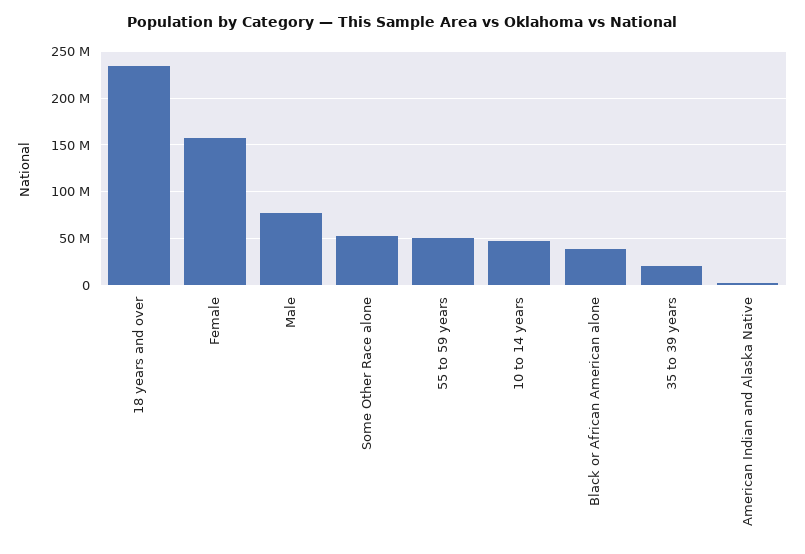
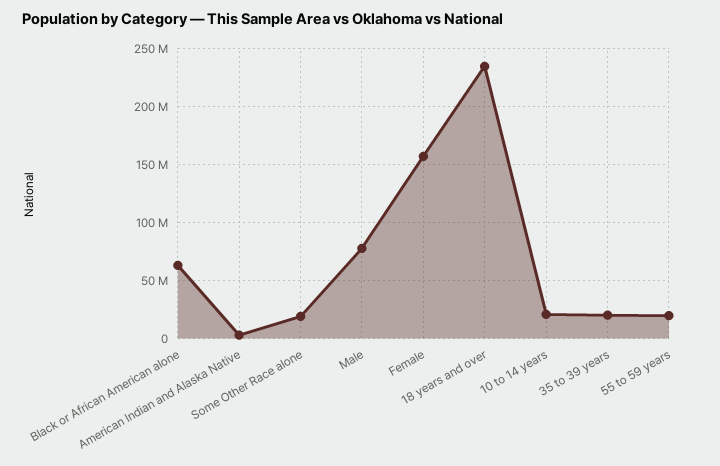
Some Other Race alone: 50000000 -> 20000000
55 to 59 years: 50000000 -> 20000000
10 to 14 years: 50000000 -> 20000000
Black or African American alone: 40000000 -> 60000000

